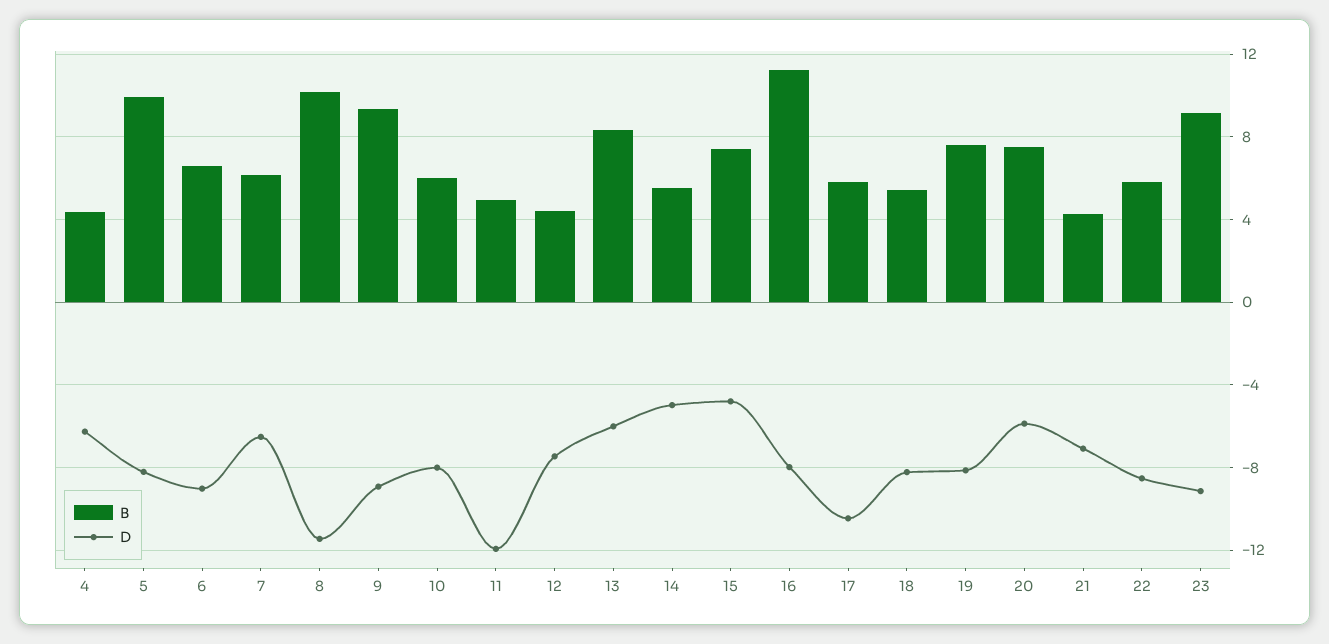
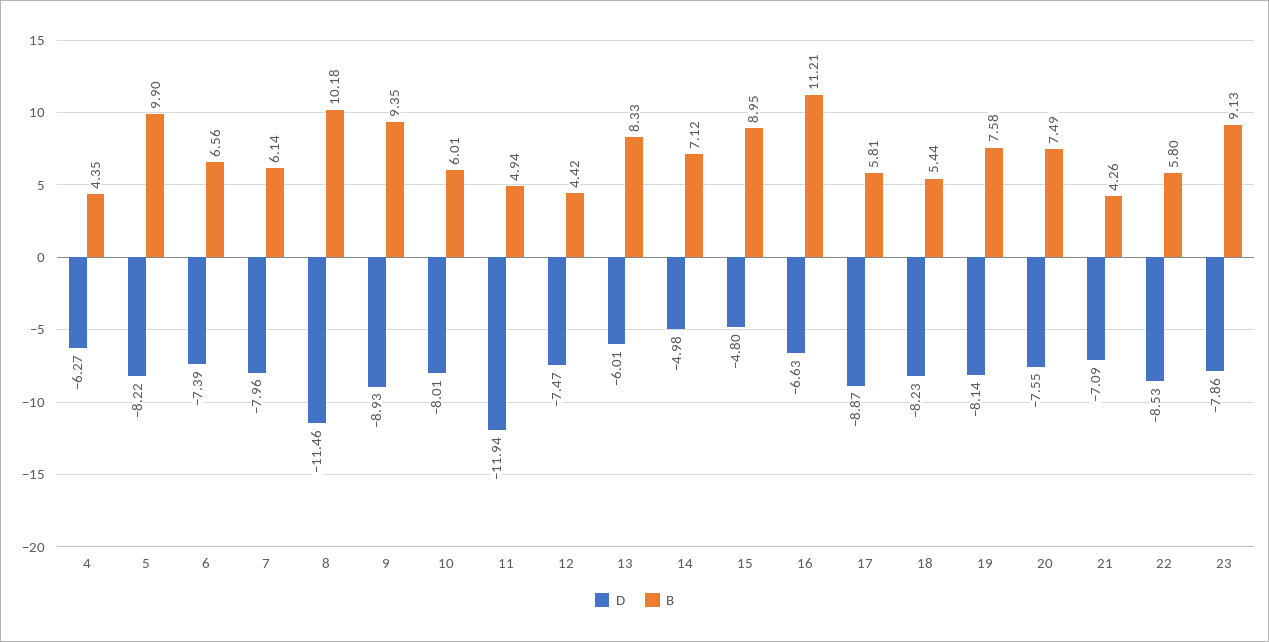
D, 6: -9 -> -7.39
D, 7: -6.5 -> -7.96
B, 14: 5.5 -> 7.12
B, 15: 7.5 -> 8.95
D, 16: -8 -> -6.63
D, 17: -10.5 -> -8.87
D, 20: -6 -> -7.55
D, 23: -9 -> -7.86

